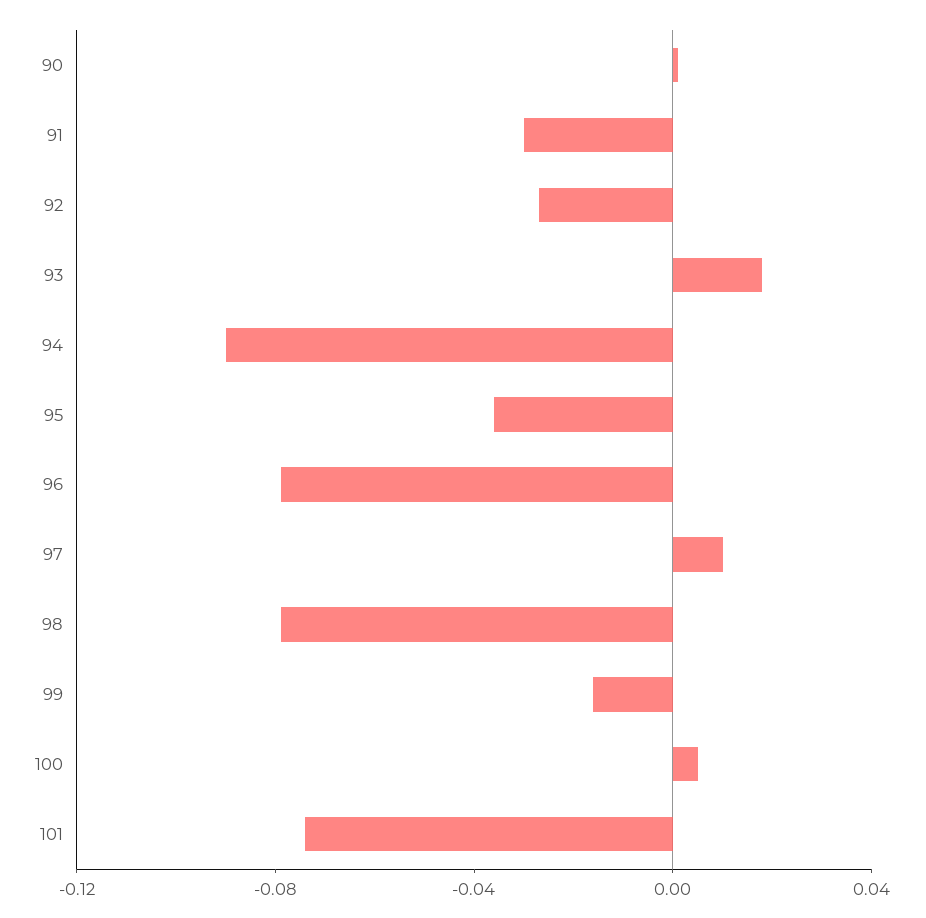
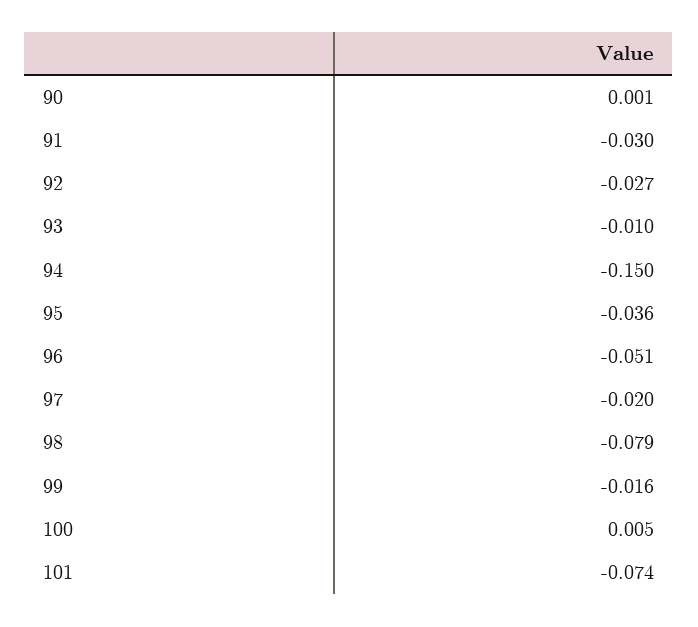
93: 0.02 -> -0.01
94: -0.09 -> -0.15
96: -0.08 -> -0.051
97: 0.01 -> -0.02

